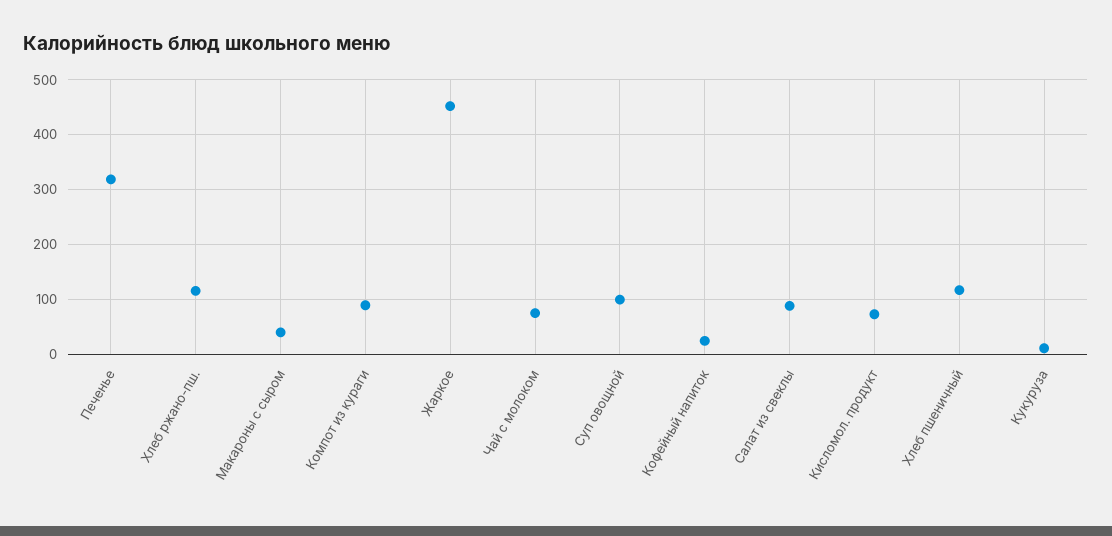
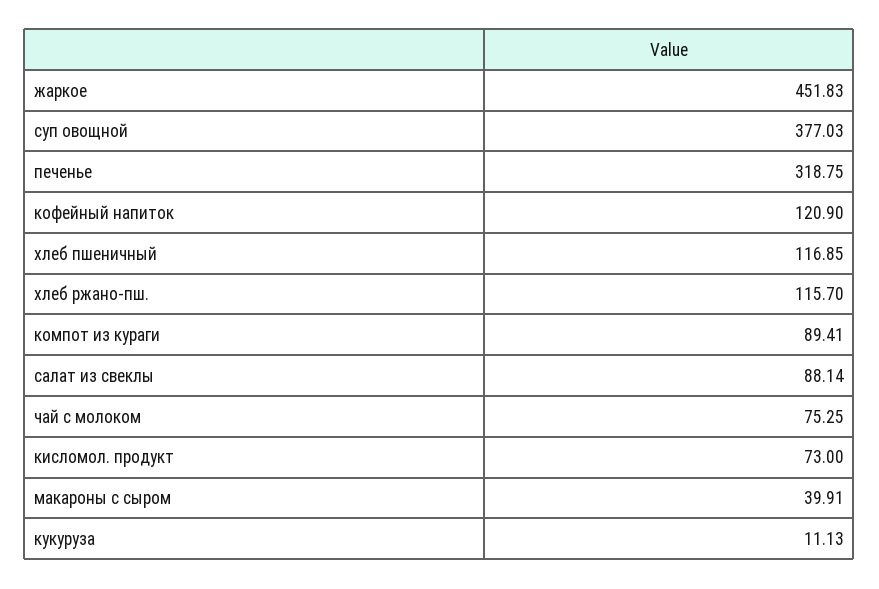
Суп овощной: 100 -> 377.03
Кофейный напиток: 20 -> 120.9

